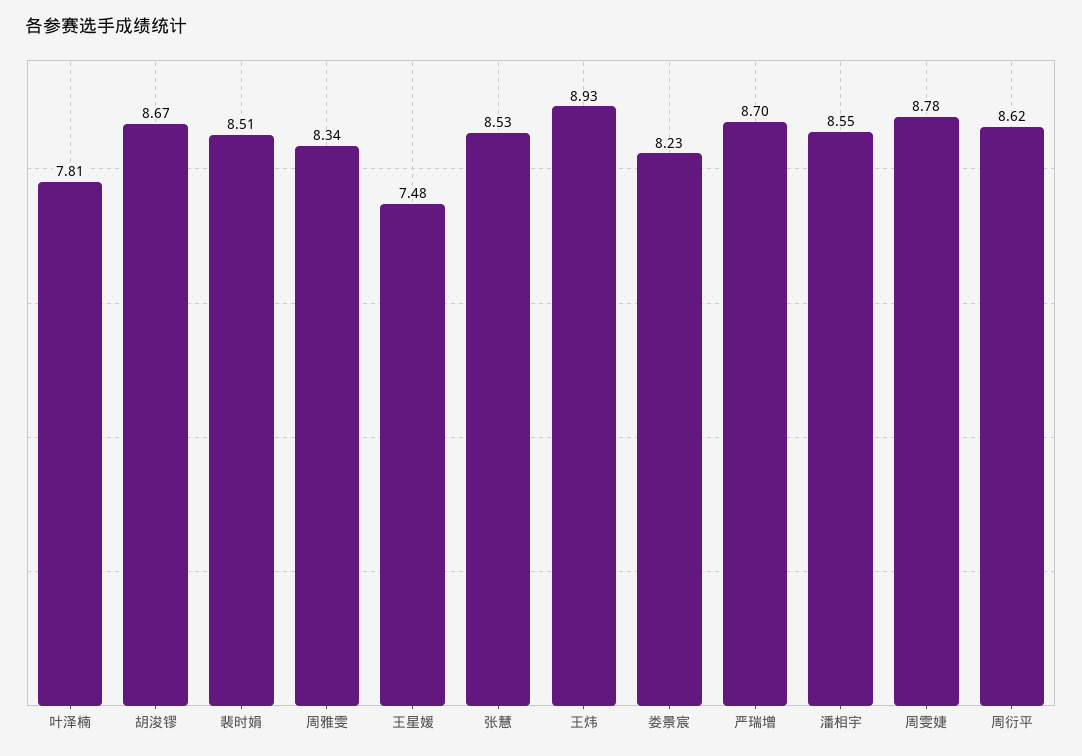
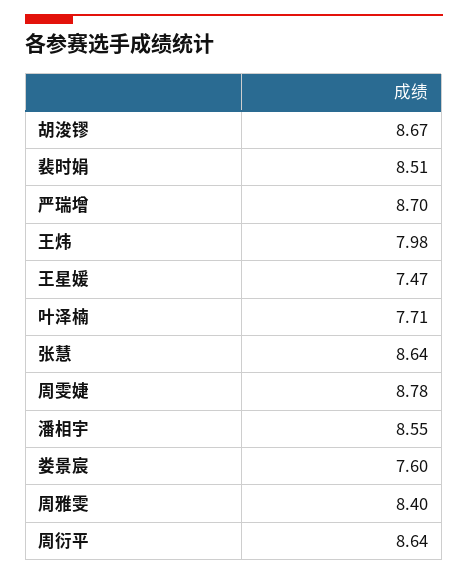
叶泽楠: 7.81 -> 7.71
周雅雯: 8.34 -> 8.4
王星媛: 7.48 -> 7.47
张慧: 8.53 -> 8.64
王炜: 8.93 -> 7.98
娄景宸: 8.23 -> 7.6
周衍平: 8.62 -> 8.64

